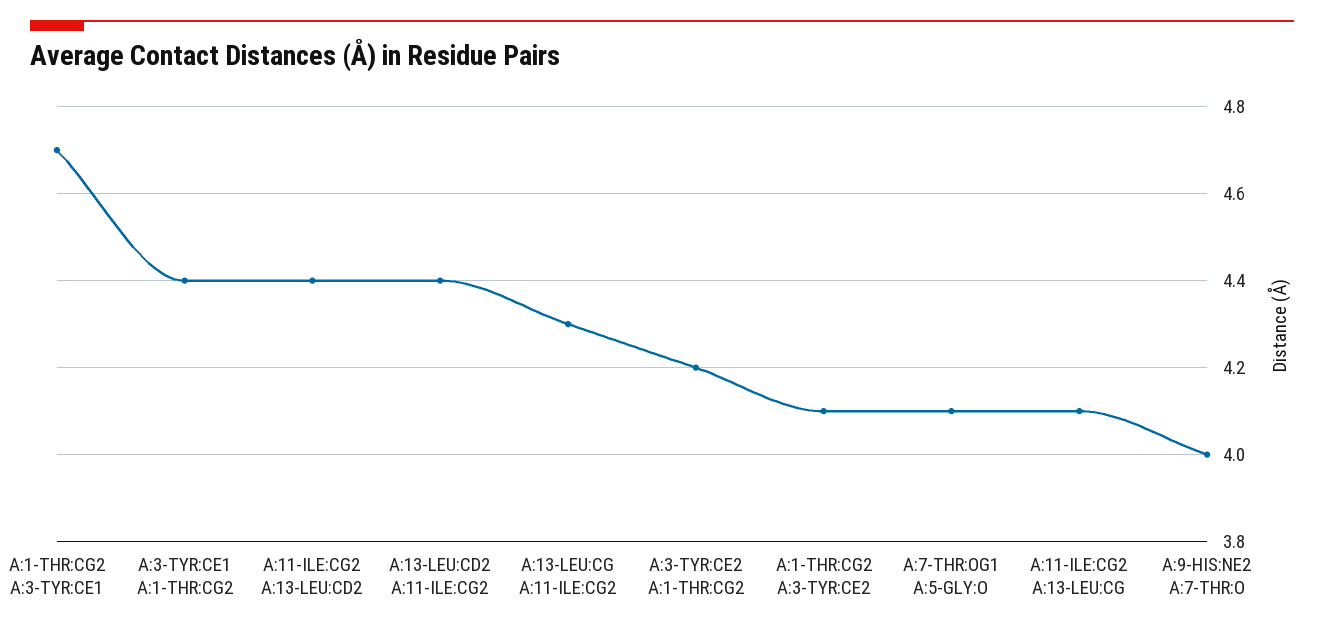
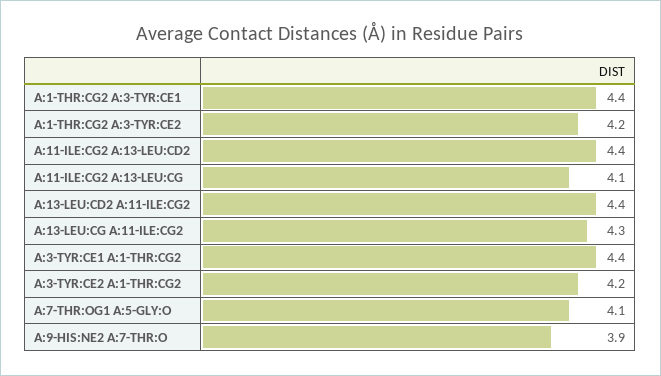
A:1-THR:CG2 A:3-TYR:CE1: 4.7 -> 4.4
A:1-THR:CG2 A:3-TYR:CE2: 4.1 -> 4.2
A:9-HIS:NE2 A:7-THR:O: 4 -> 3.9

